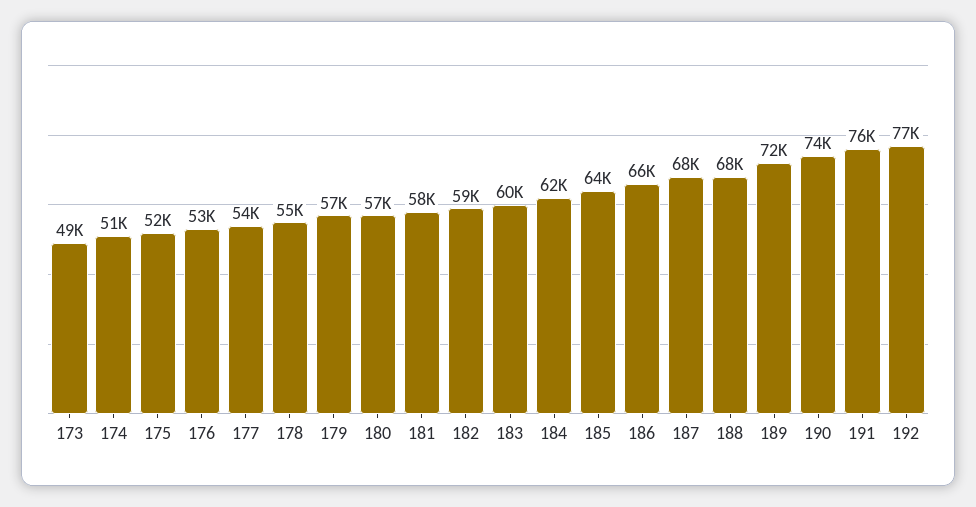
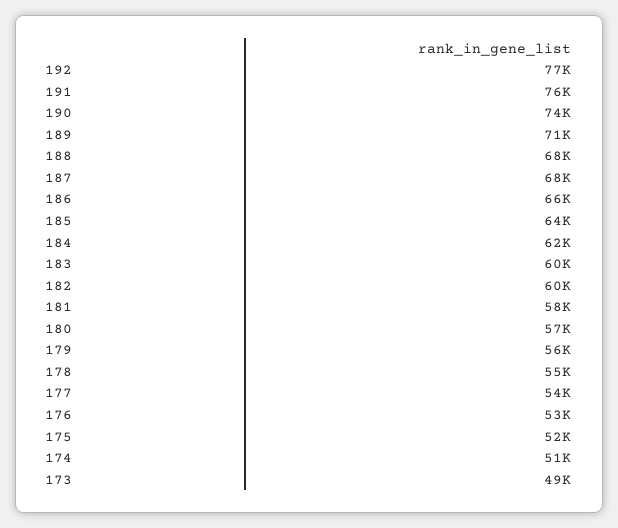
179: 57000 -> 56000
182: 59000 -> 60000
189: 72000 -> 71000

